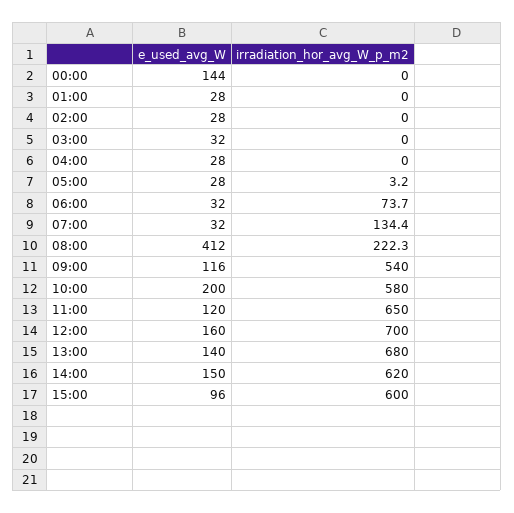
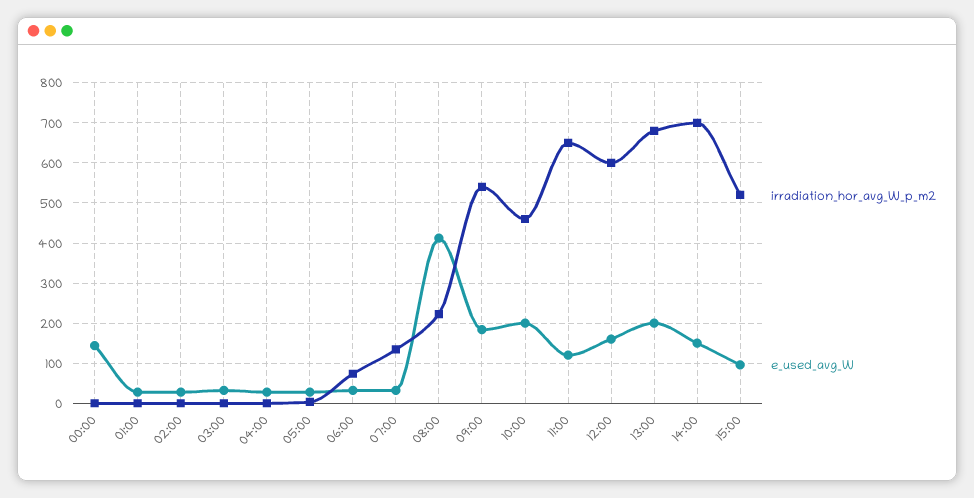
e_used_avg_W, 09:00: 116 -> 180
irradiation_hor_avg_W_p_m2, 10:00: 580 -> 460
irradiation_hor_avg_W_p_m2, 12:00: 700 -> 600
e_used_avg_W, 13:00: 140 -> 200
irradiation_hor_avg_W_p_m2, 14:00: 620 -> 700
irradiation_hor_avg_W_p_m2, 15:00: 600 -> 520

